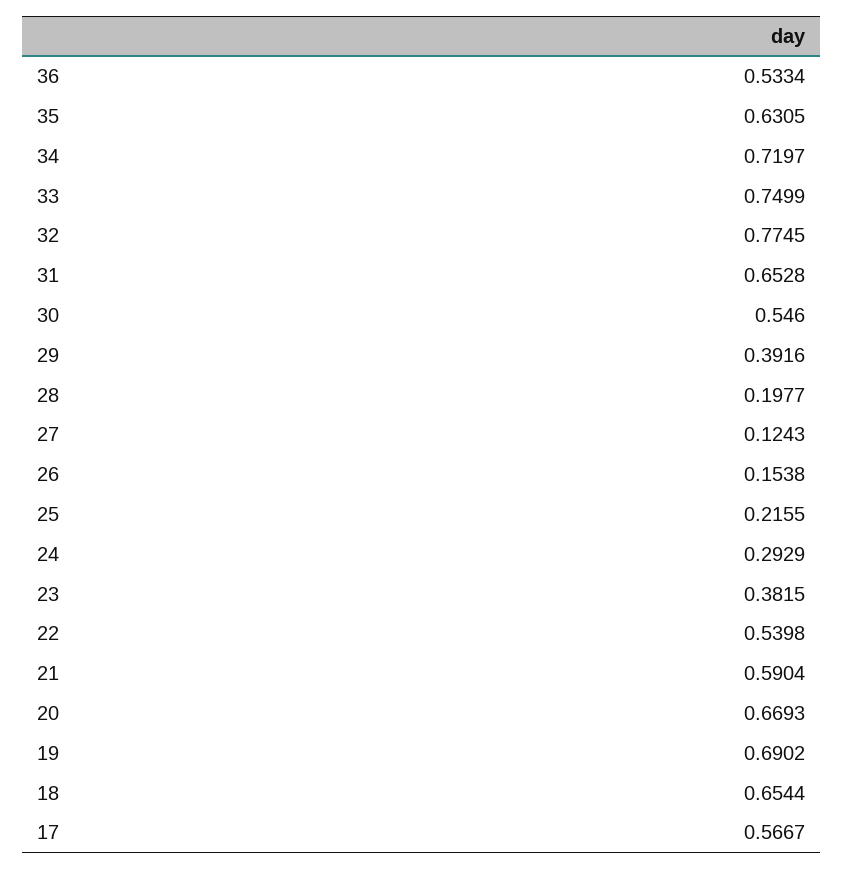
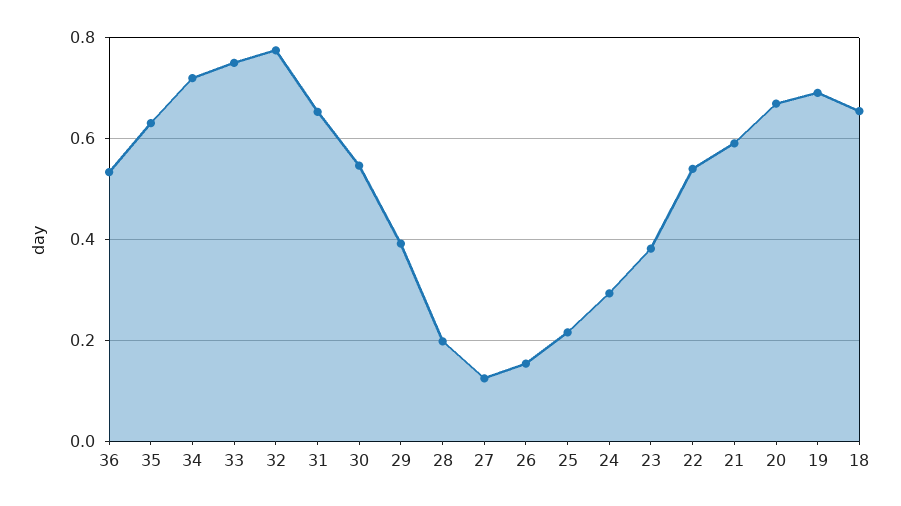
17: 0.5667 -> none

